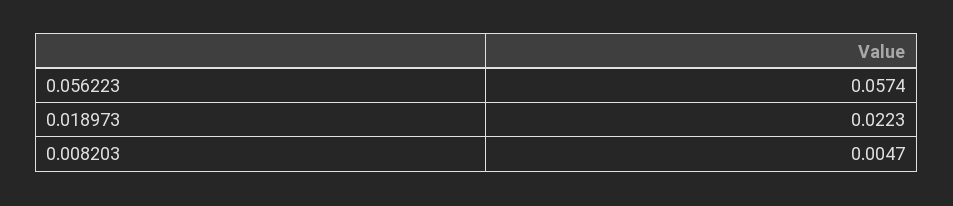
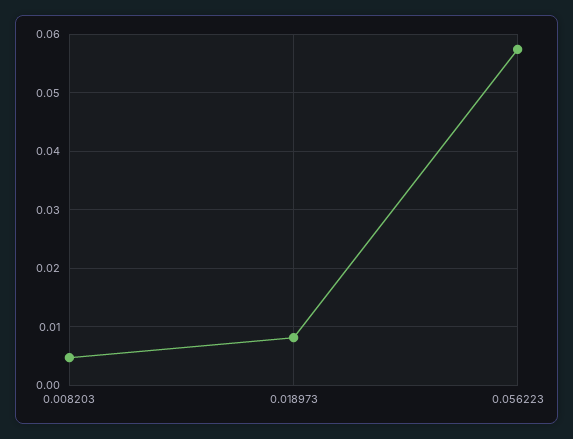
0.018973: 0.0223 -> 0.008

